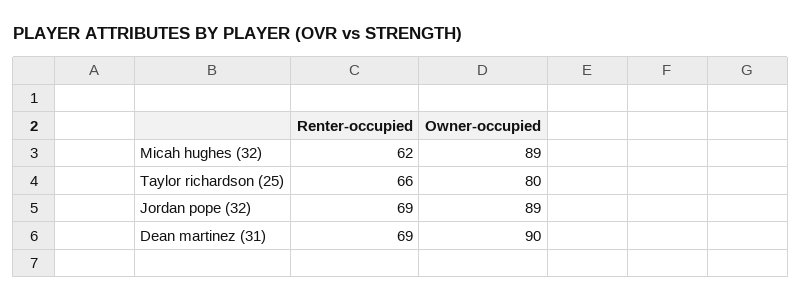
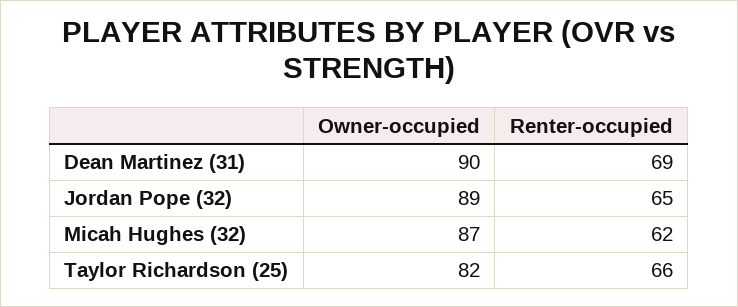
Owner-occupied, Micah hughes (32): 89 -> 87
Owner-occupied, Taylor richardson (25): 80 -> 82
Renter-occupied, Jordan pope (32): 69 -> 65

